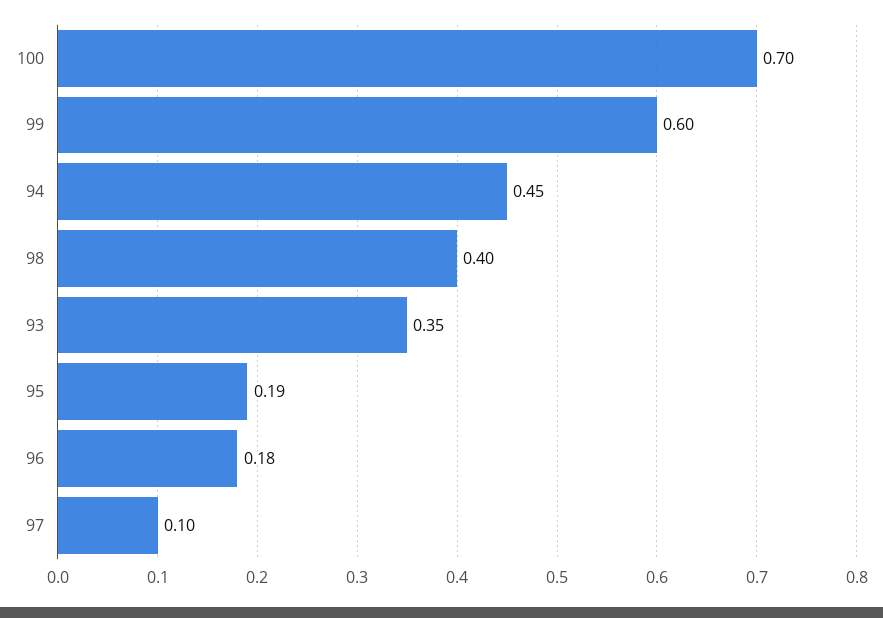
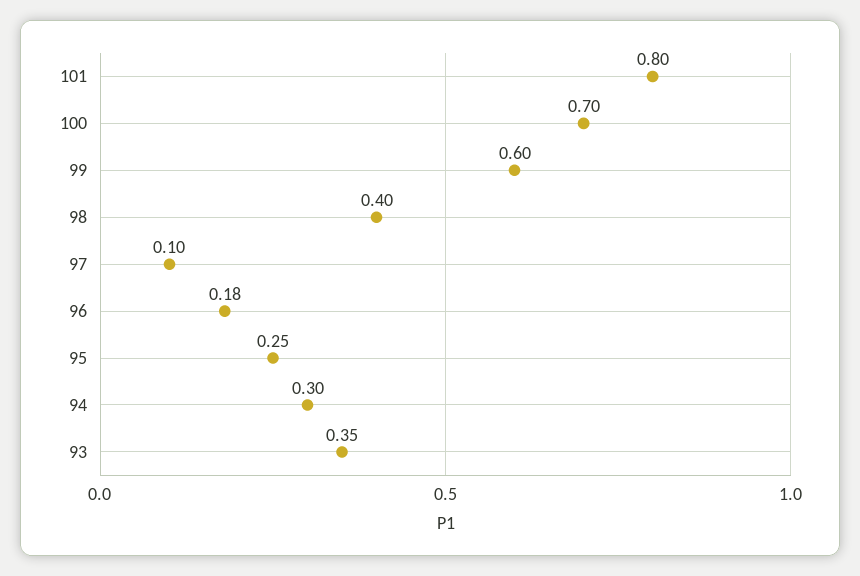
94: 0.45 -> 0.3
95: 0.19 -> 0.25
101: none -> 0.8

